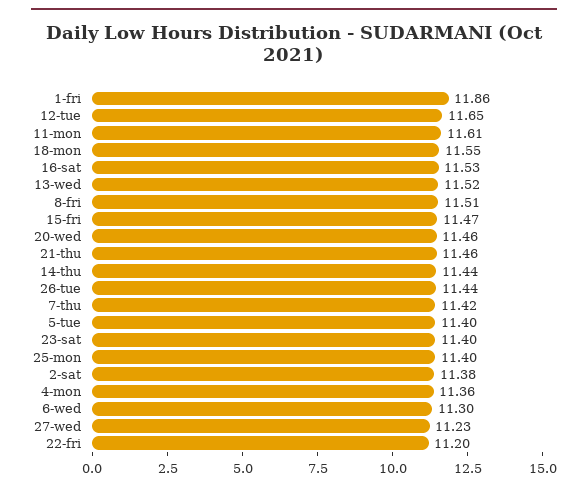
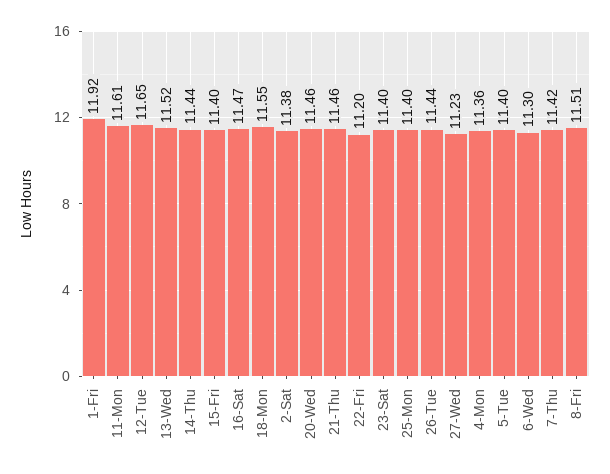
1-fri: 11.86 -> 11.92
16-sat: 11.53 -> 11.47
15-fri: 11.47 -> 11.4

